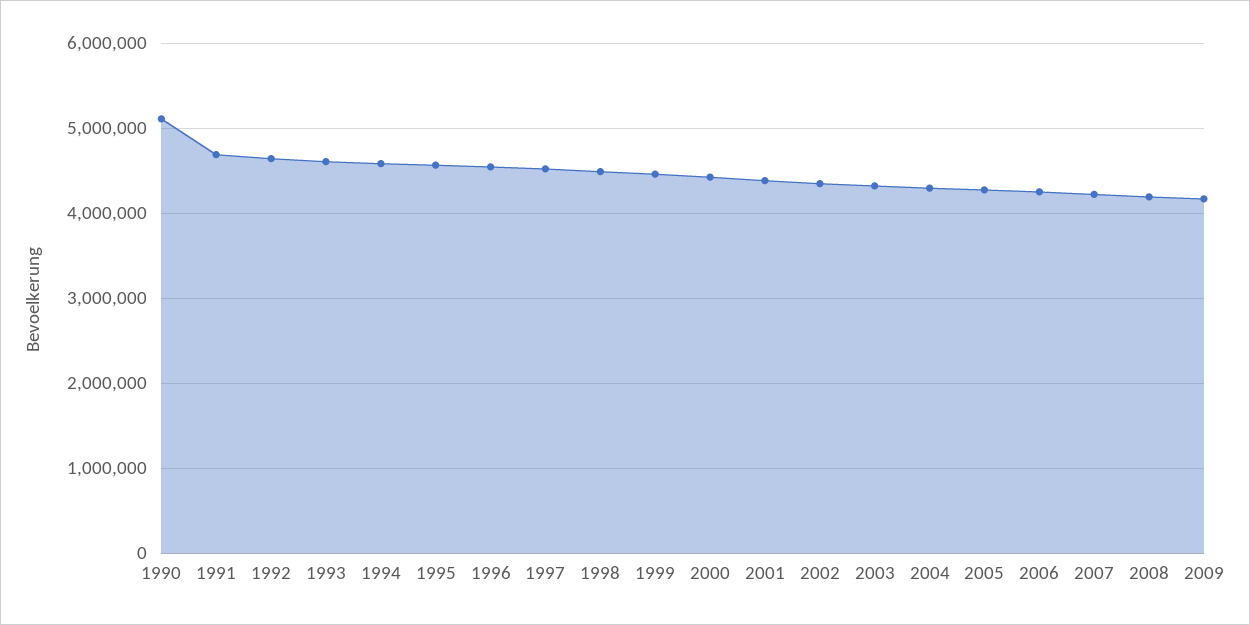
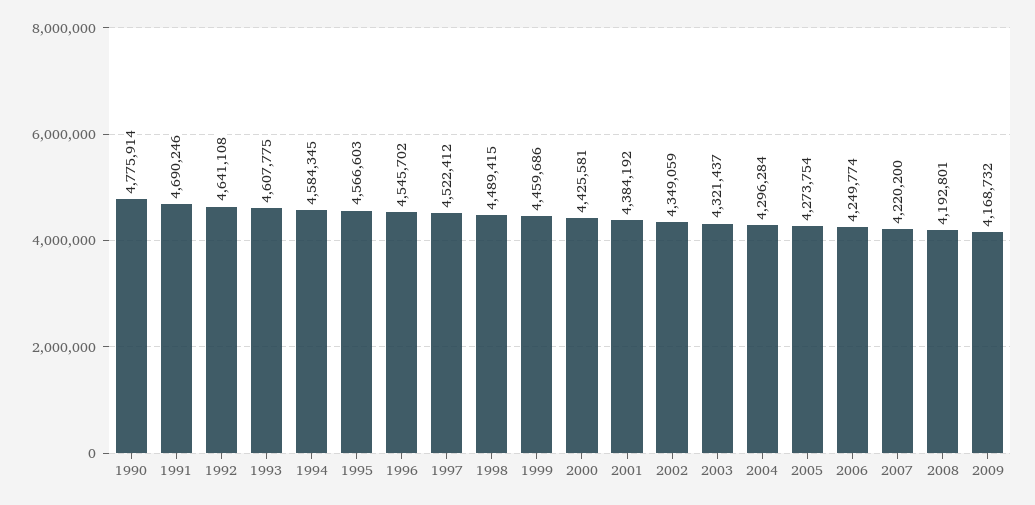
1990: 5100000 -> 4775914

